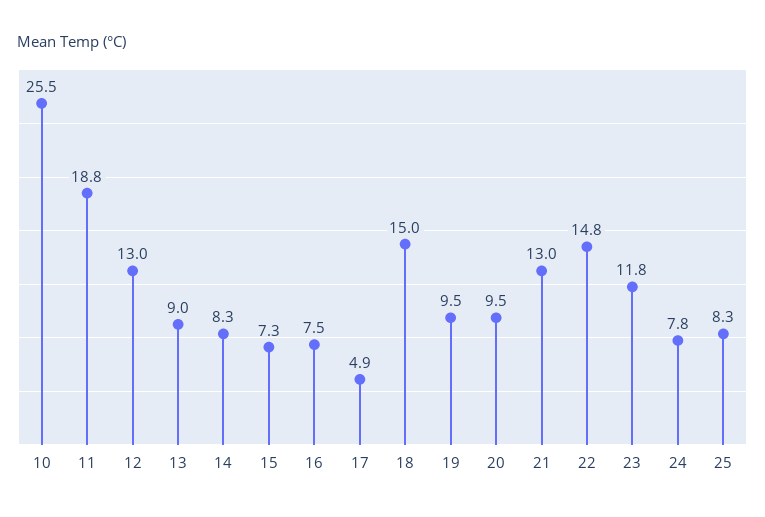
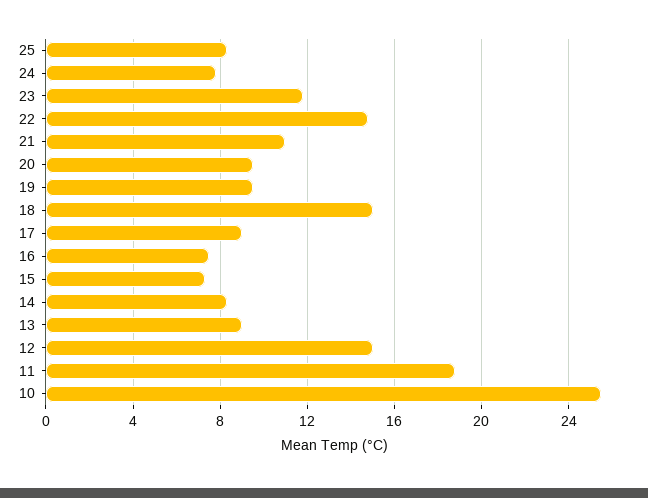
12: 13 -> 15
17: 4.9 -> 9
21: 13 -> 11

